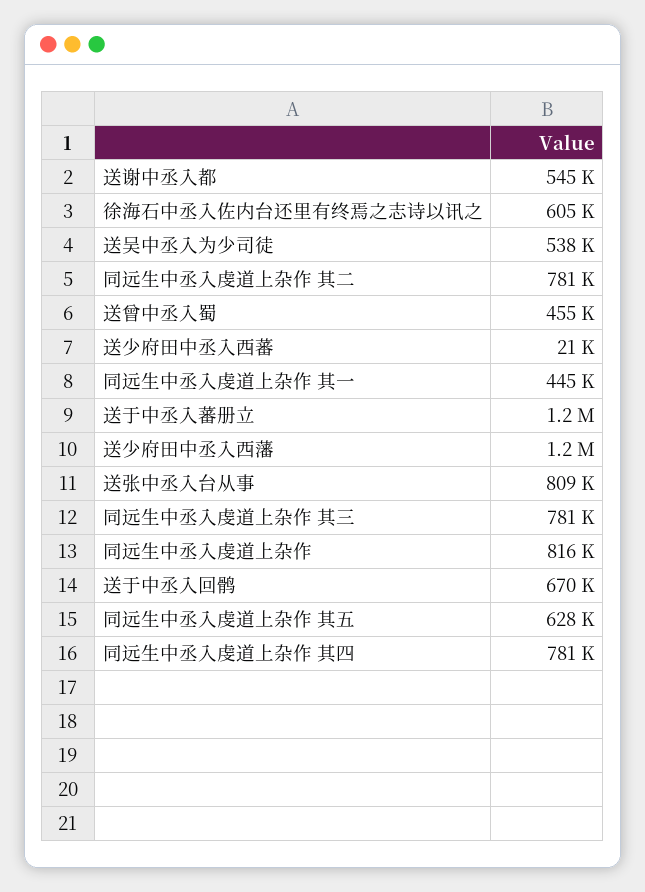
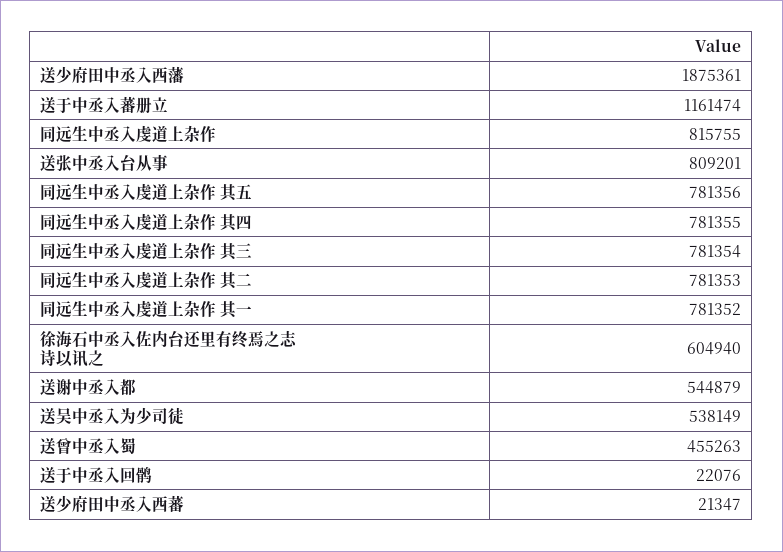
同远生中丞入虔道上杂作 其一: 445000 -> 781352
送少府田中丞入西藩: 1200000 -> 1875361
送于中丞入回鹘: 670000 -> 22076
同远生中丞入虔道上杂作 其五: 628000 -> 781356

